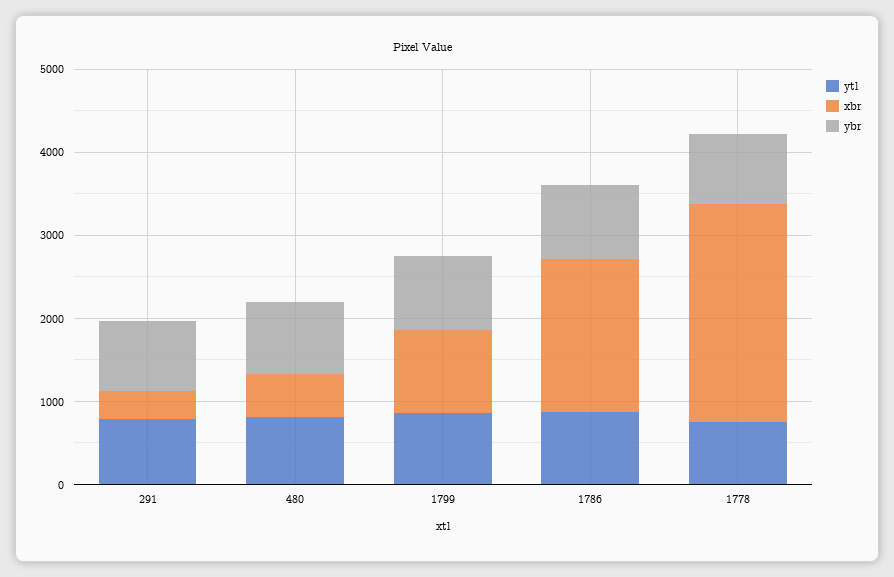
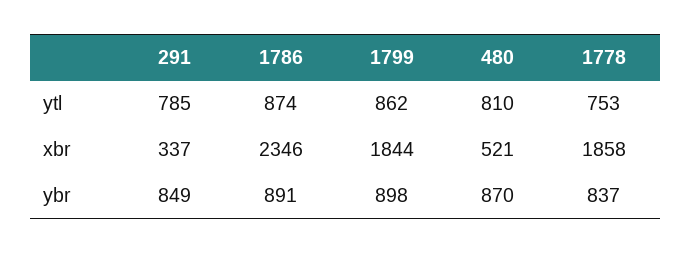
xbr, 1799: 1000 -> 1844
xbr, 1786: 1800 -> 2346
xbr, 1778: 2600 -> 1858

